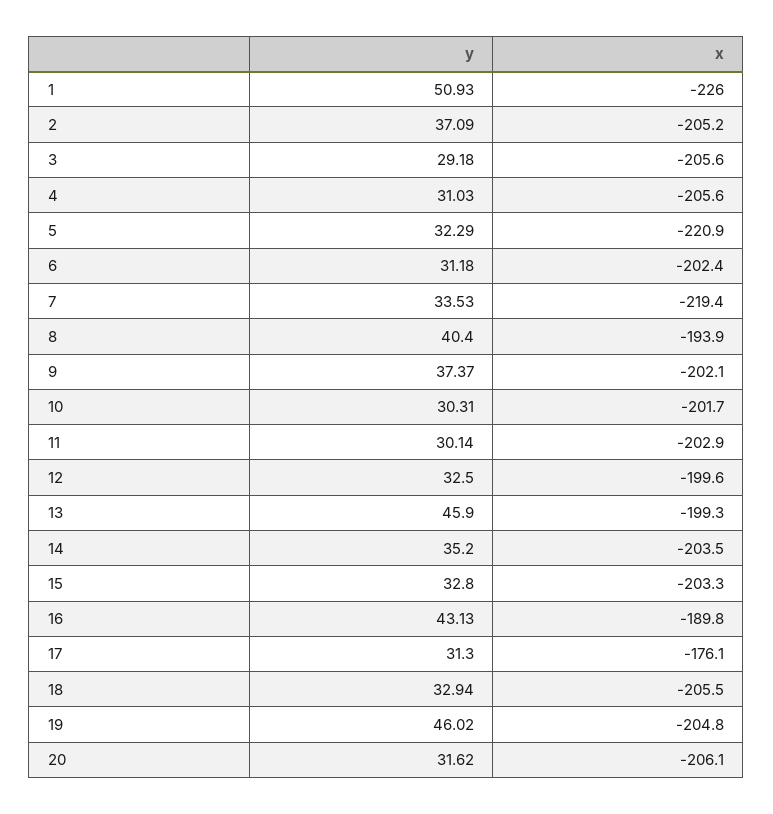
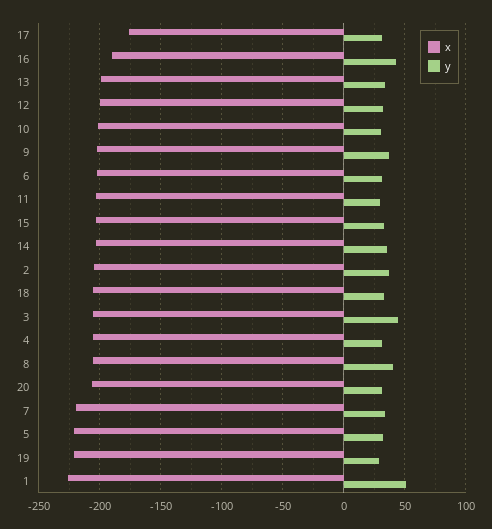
y, 3: 29.18 -> 45
x, 8: -193.9 -> -205
y, 13: 45.9 -> 35
y, 19: 46.02 -> 30
x, 19: -204.8 -> -220

